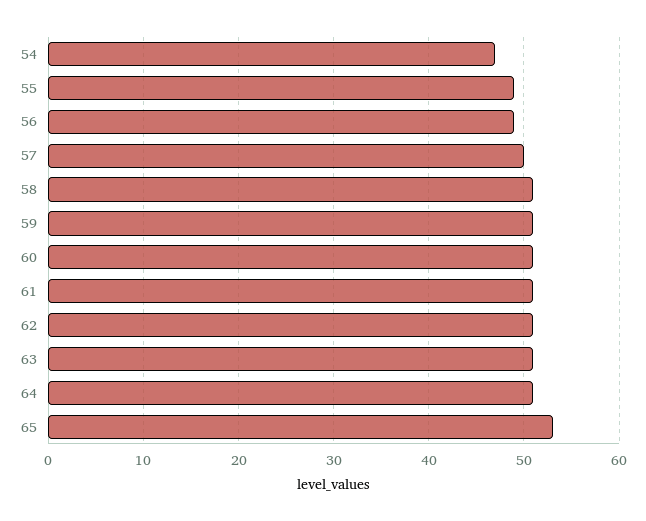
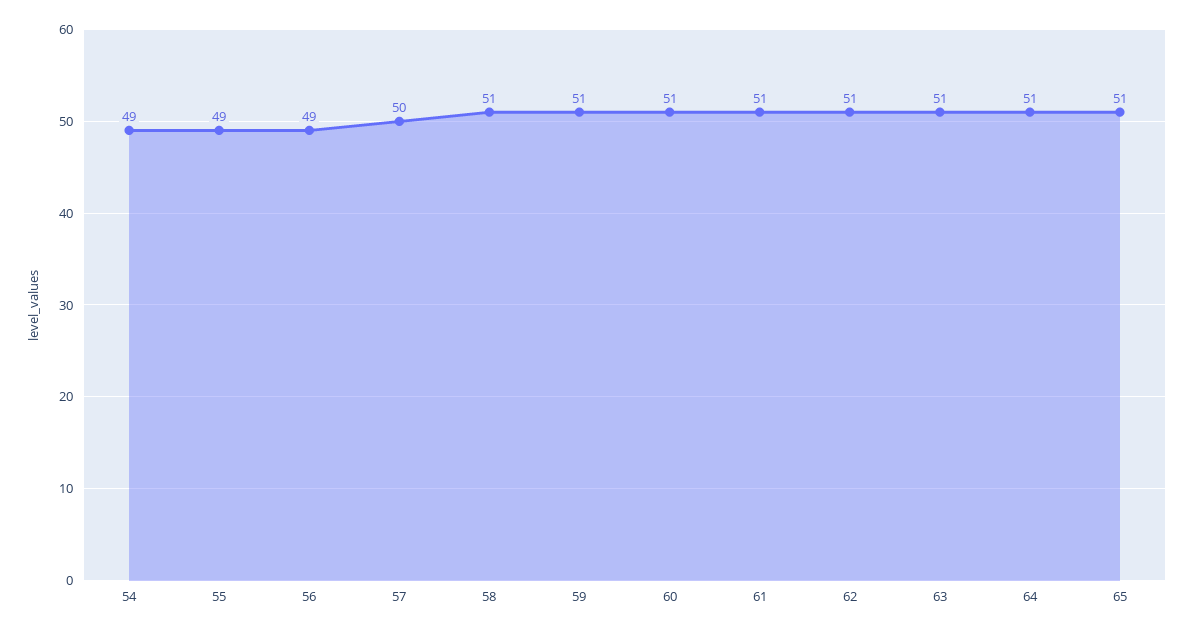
54: 47 -> 49
65: 53 -> 51

